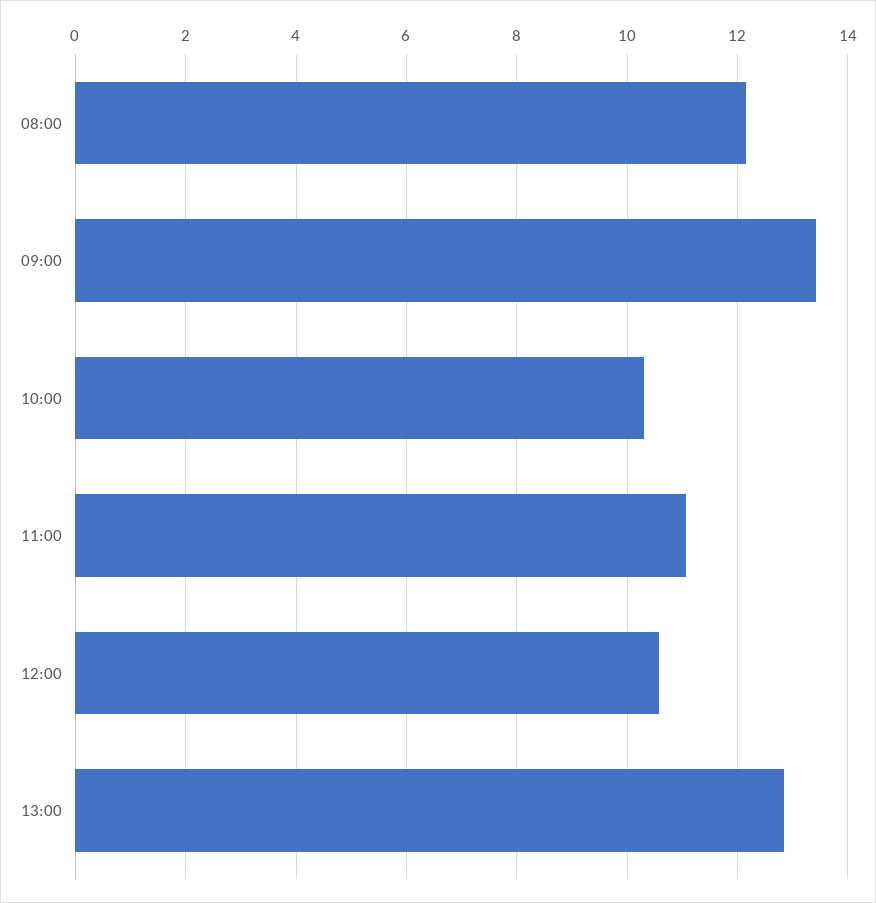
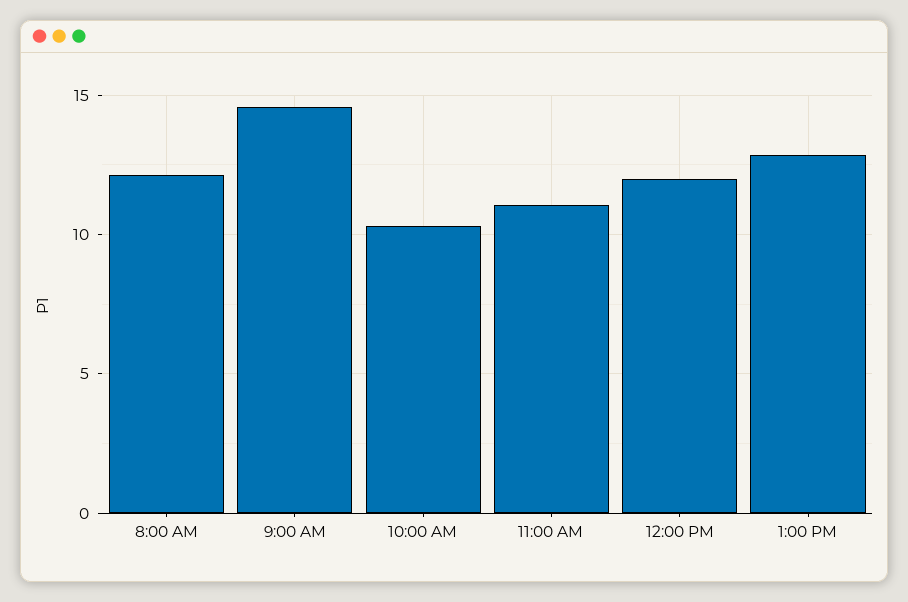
09:00: 13.4 -> 14.5
12:00: 10.6 -> 12

